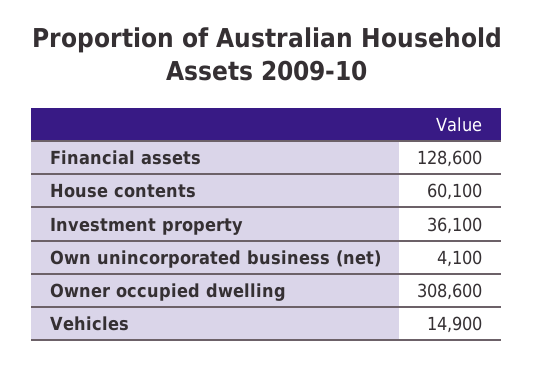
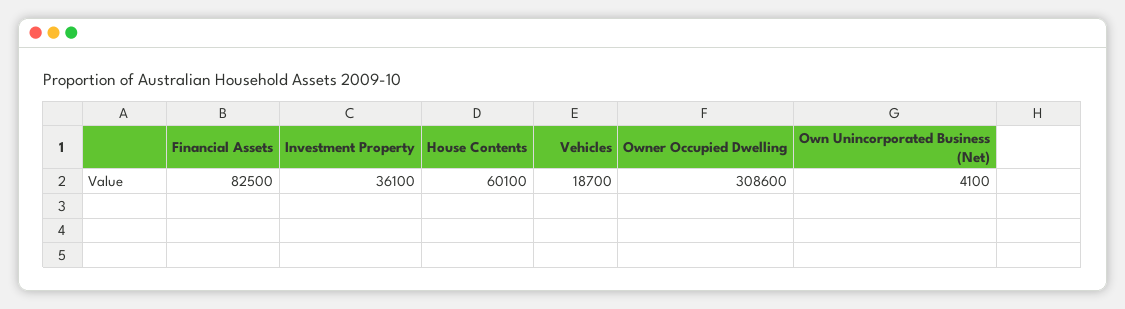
Financial assets: 128600 -> 82500
Vehicles: 14900 -> 18700

